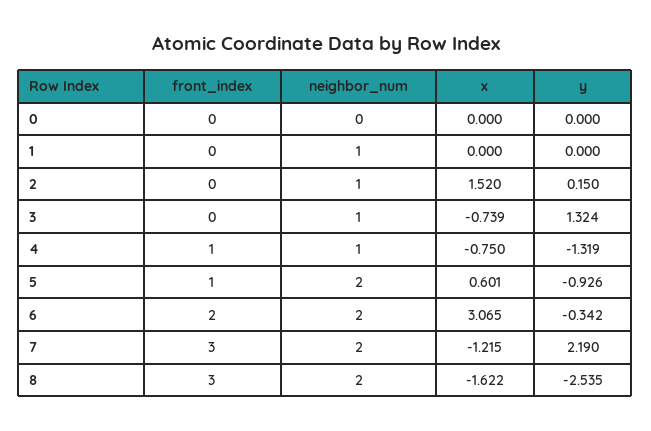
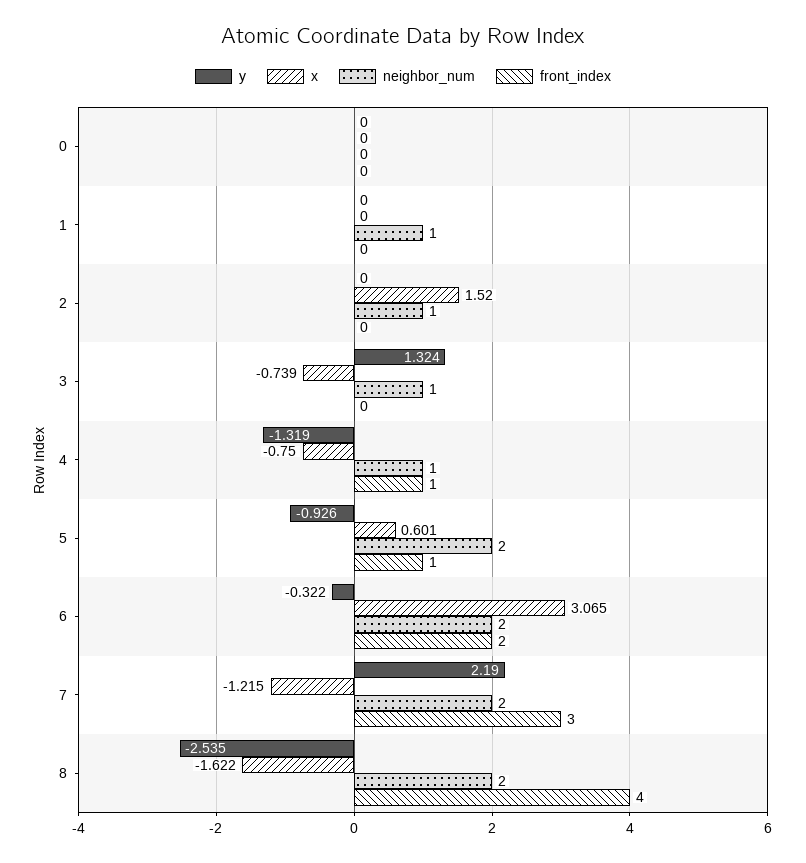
y, 2: 0.15 -> 0
y, 6: -0.342 -> -0.322
front_index, 8: 3 -> 4

